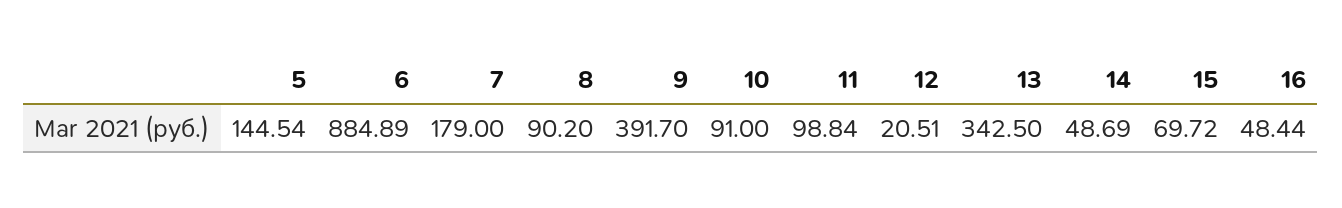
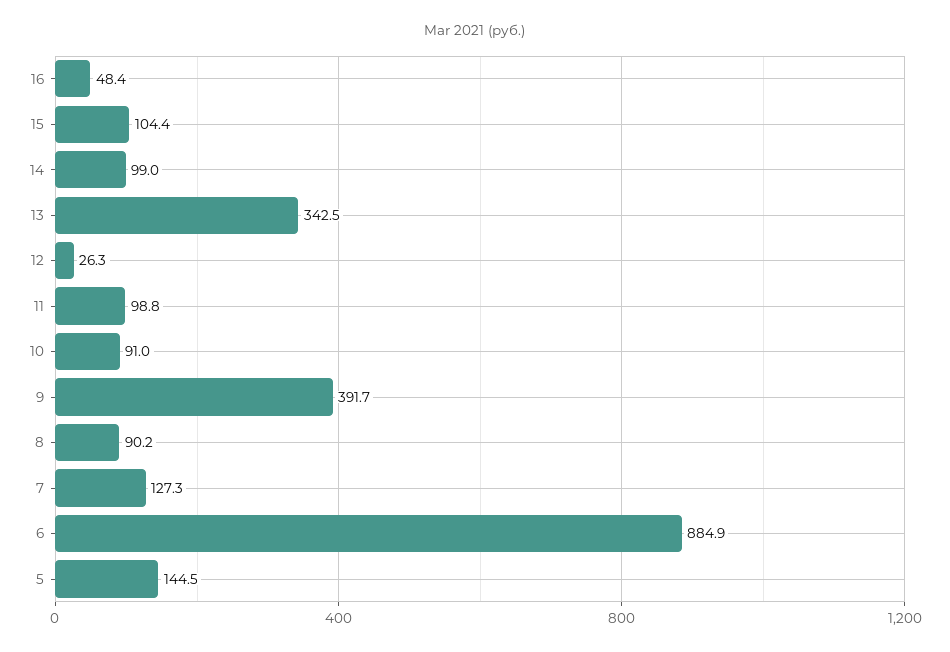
7: 179 -> 127.3
12: 20.51 -> 26.3
14: 48.69 -> 99
15: 69.72 -> 104.4

